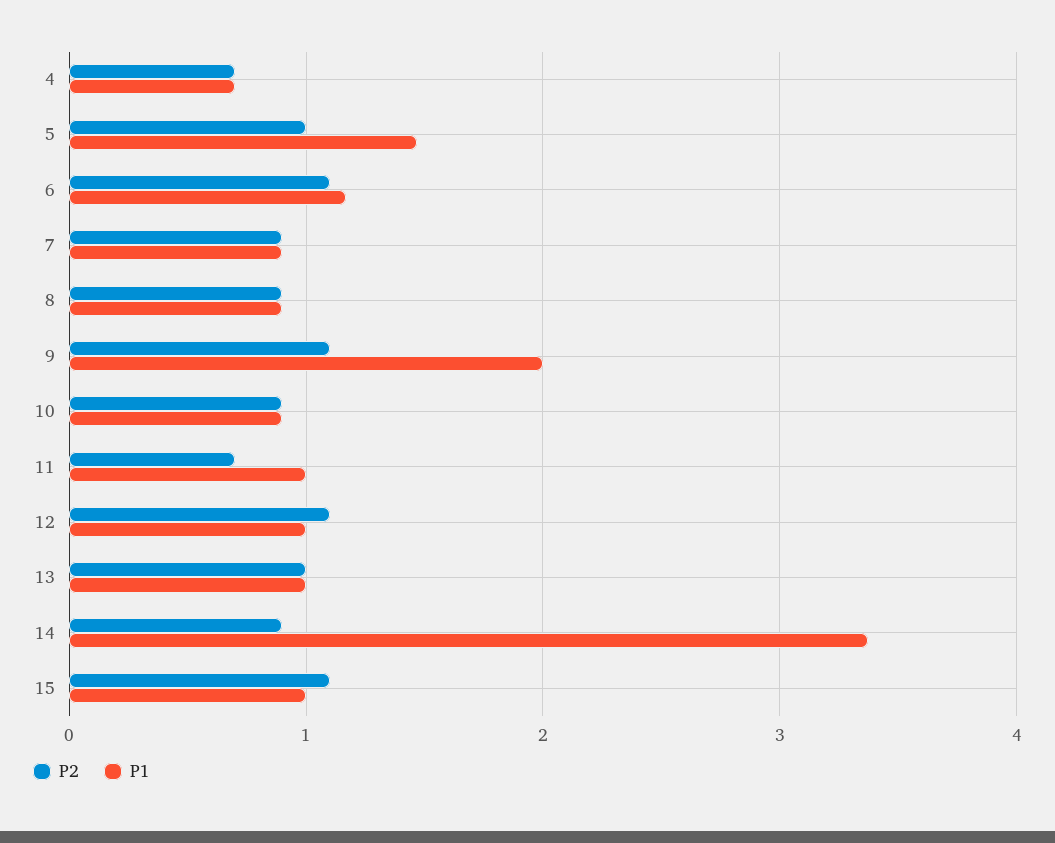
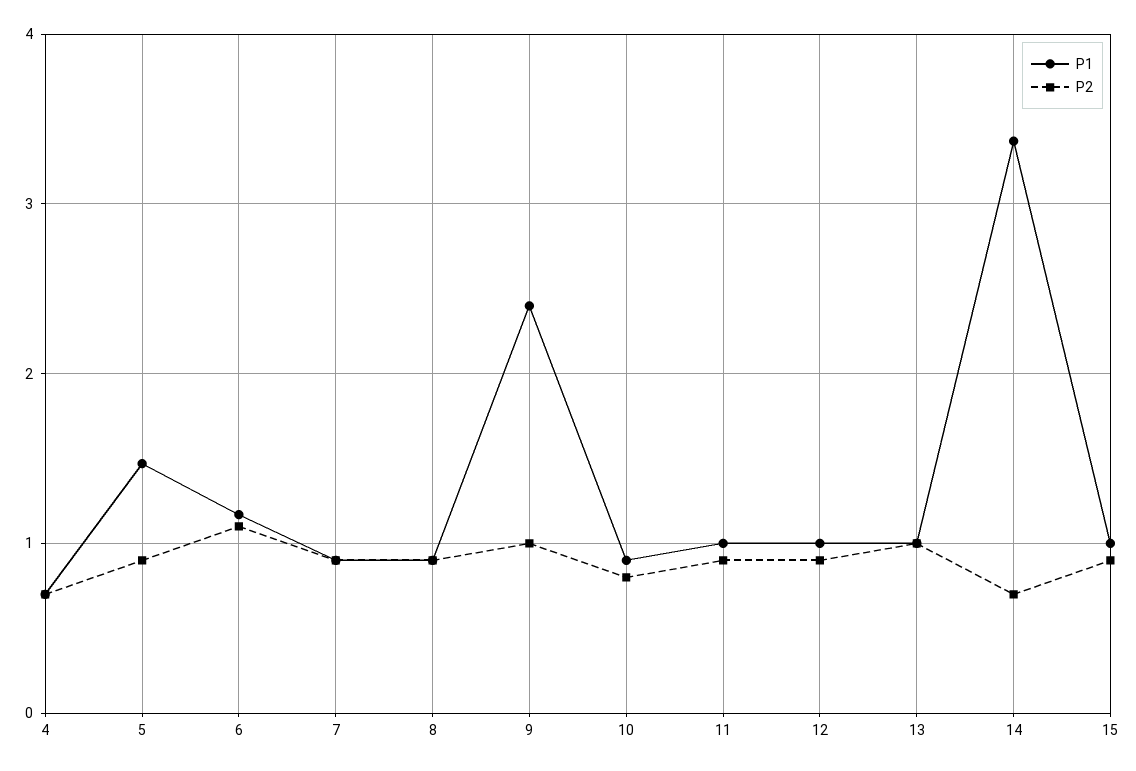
P2, 5: 1 -> 0.9
P2, 9: 1.1 -> 1
P1, 9: 2 -> 2.4
P2, 10: 0.9 -> 0.8
P2, 11: 0.7 -> 0.9
P2, 12: 1.1 -> 0.9
P2, 14: 0.9 -> 0.7
P2, 15: 1.1 -> 0.9

